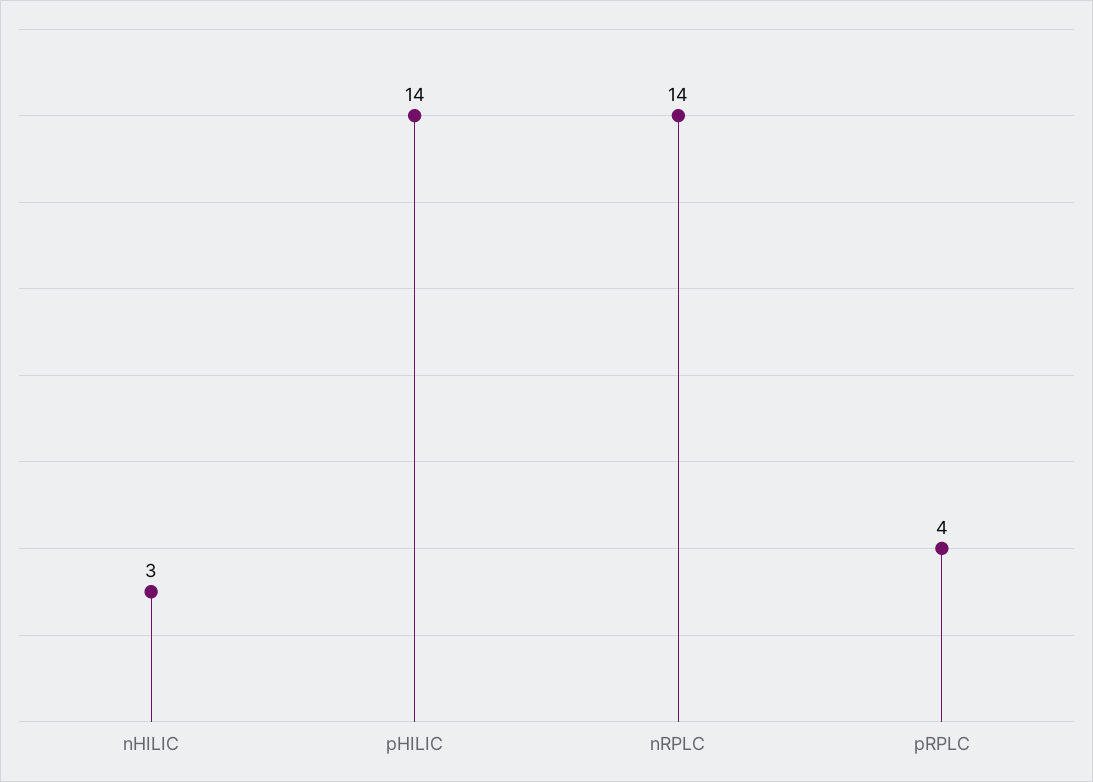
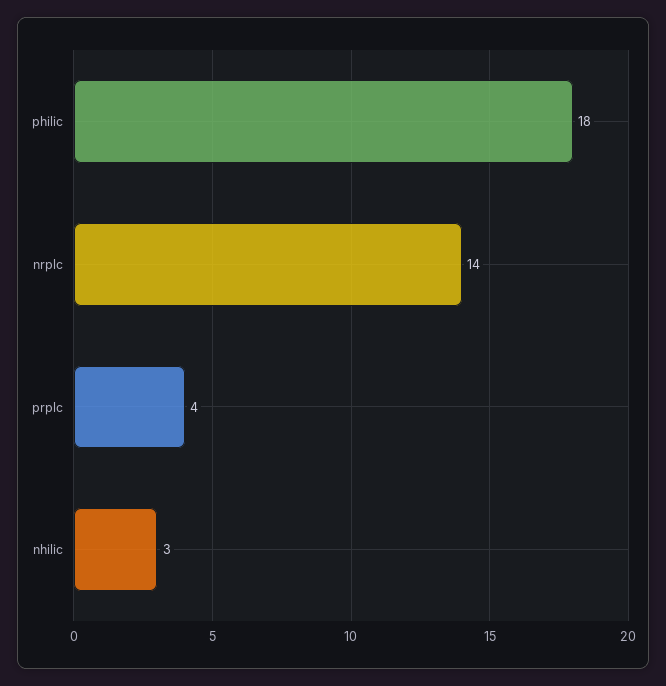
pHILIC: 14 -> 18

